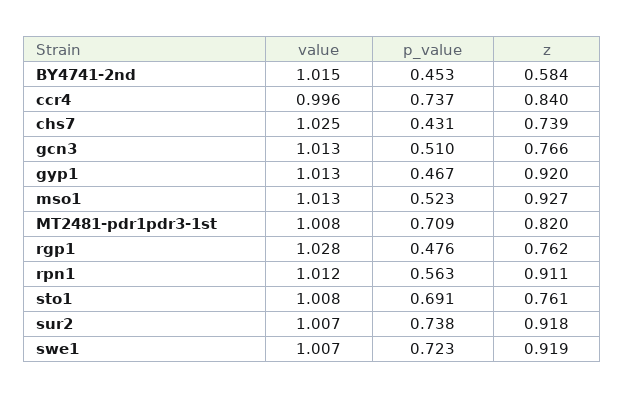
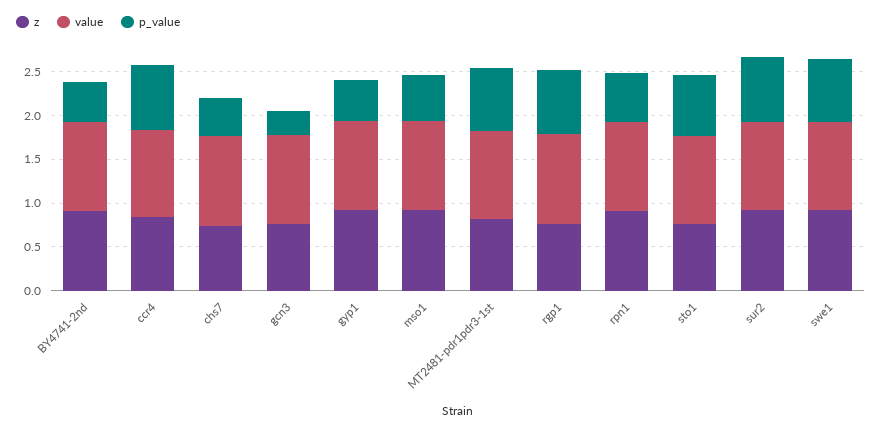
z, BY4741-2nd: 0.584 -> 0.9
p_value, gcn3: 0.51 -> 0.3
p_value, rgp1: 0.476 -> 0.7

